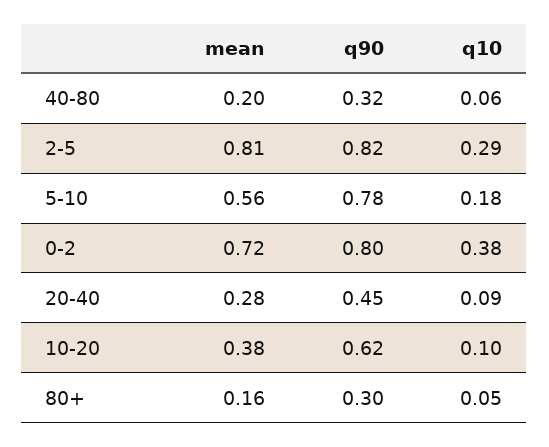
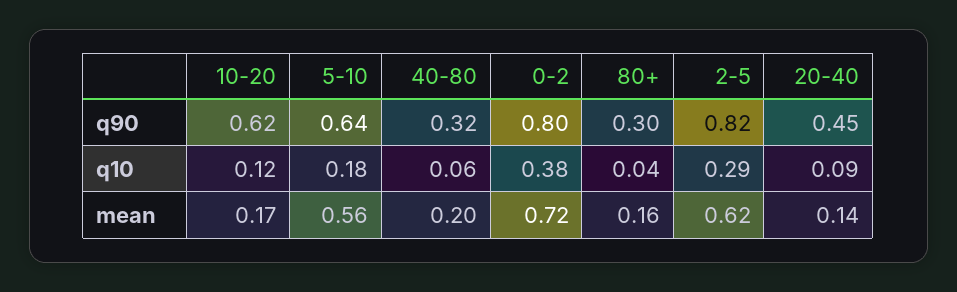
mean, 2-5: 0.81 -> 0.62
q90, 5-10: 0.78 -> 0.64
mean, 20-40: 0.28 -> 0.14
mean, 10-20: 0.38 -> 0.17
q10, 10-20: 0.1 -> 0.12
q10, 80+: 0.05 -> 0.04

